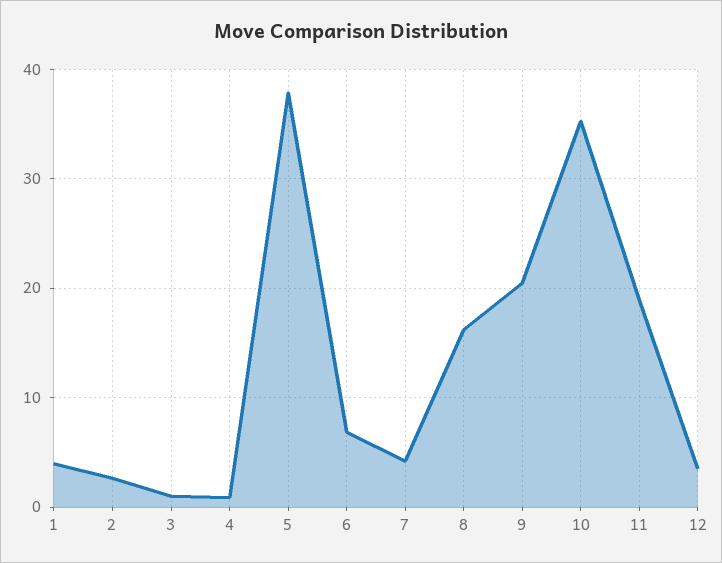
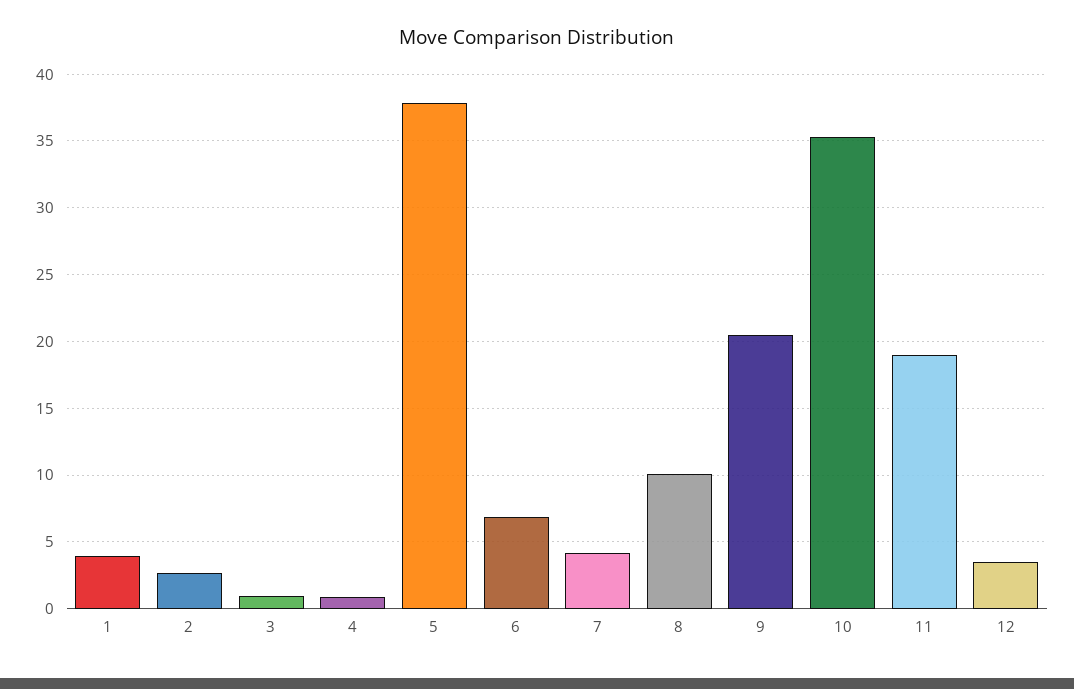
8: 16 -> 10

